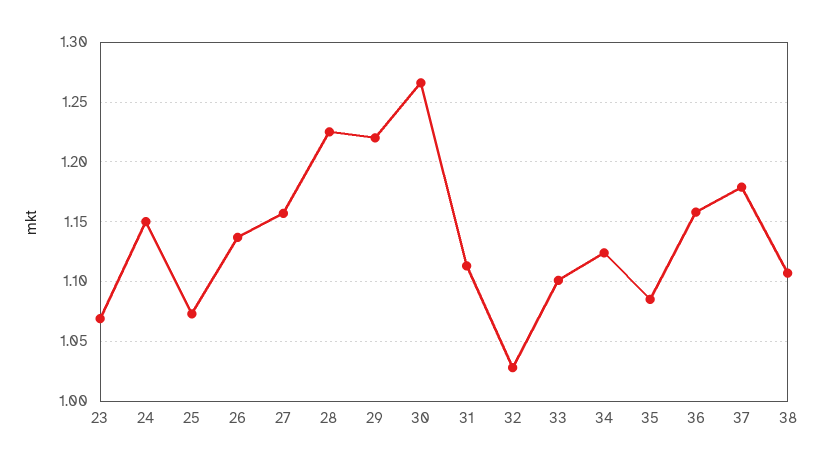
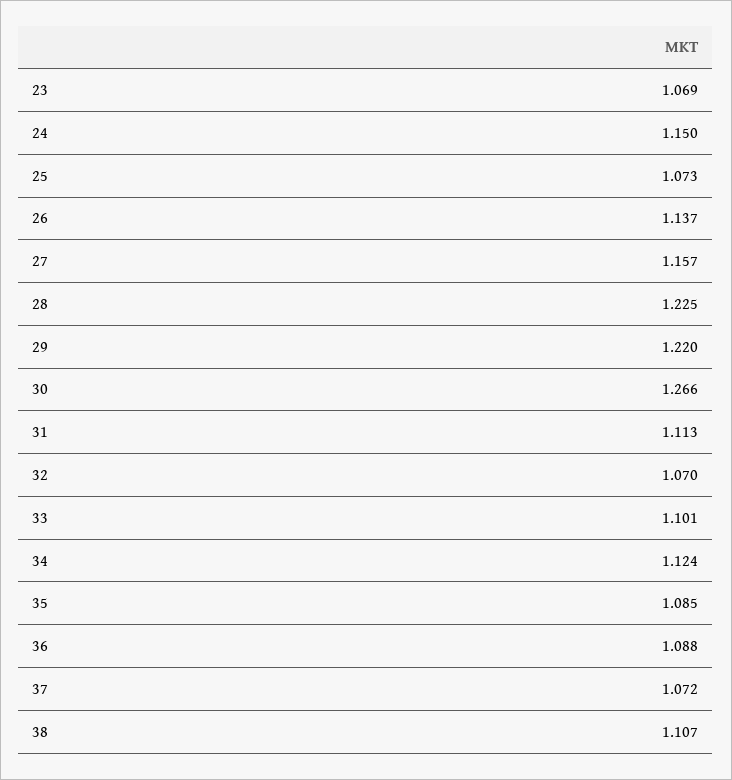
32: 1.03 -> 1.07
36: 1.16 -> 1.088
37: 1.18 -> 1.072

